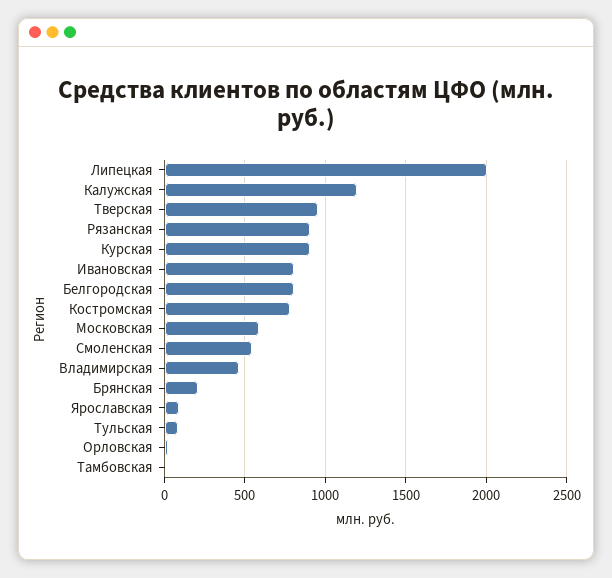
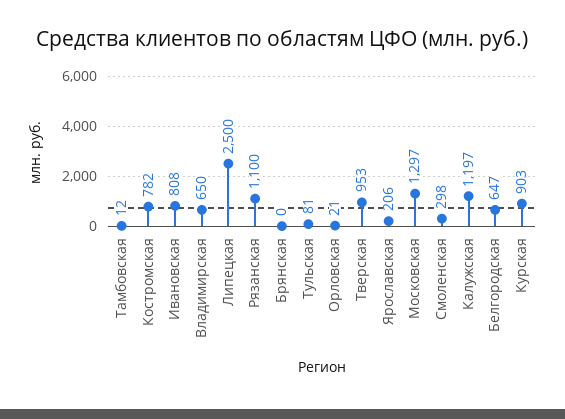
Липецкая: 2000 -> 2500
Рязанская: 900 -> 1100
Белгородская: 800 -> 647
Московская: 600 -> 1297
Смоленская: 550 -> 298
Владимирская: 450 -> 650
Брянская: 200 -> 0
Ярославская: 100 -> 206

